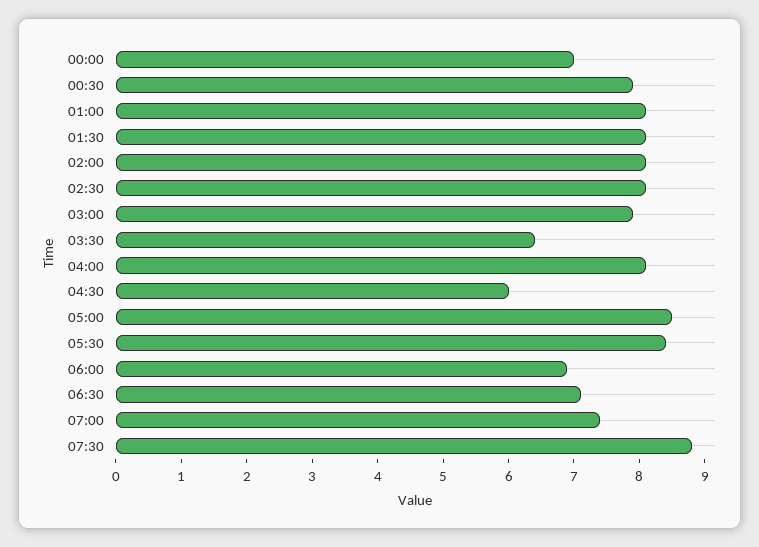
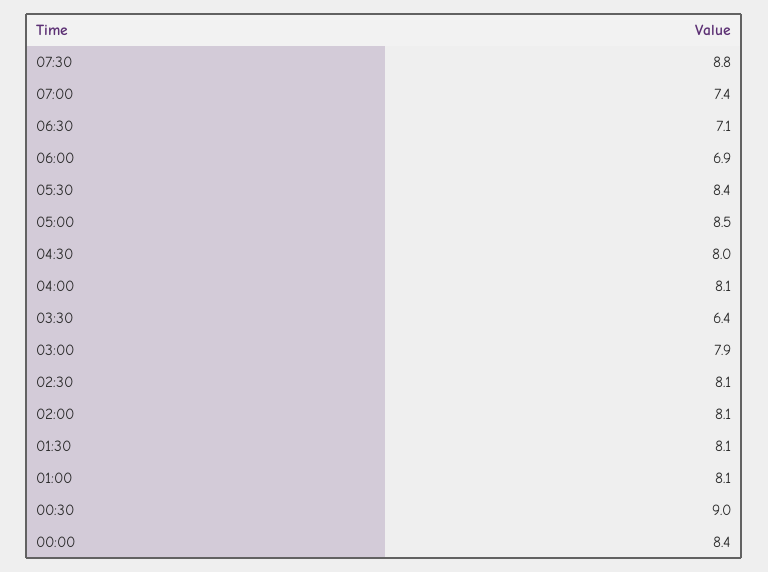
00:00: 7 -> 8.4
00:30: 8 -> 9
04:30: 6 -> 8

